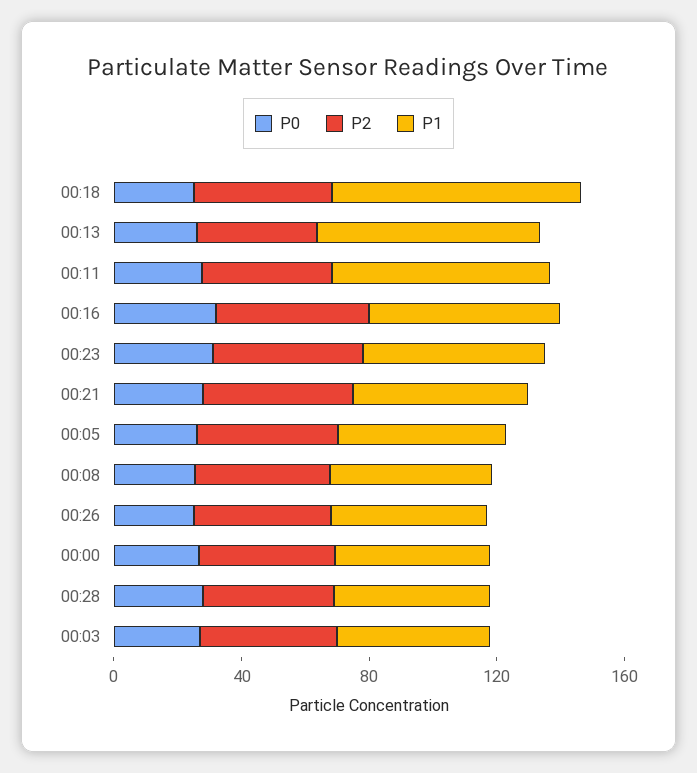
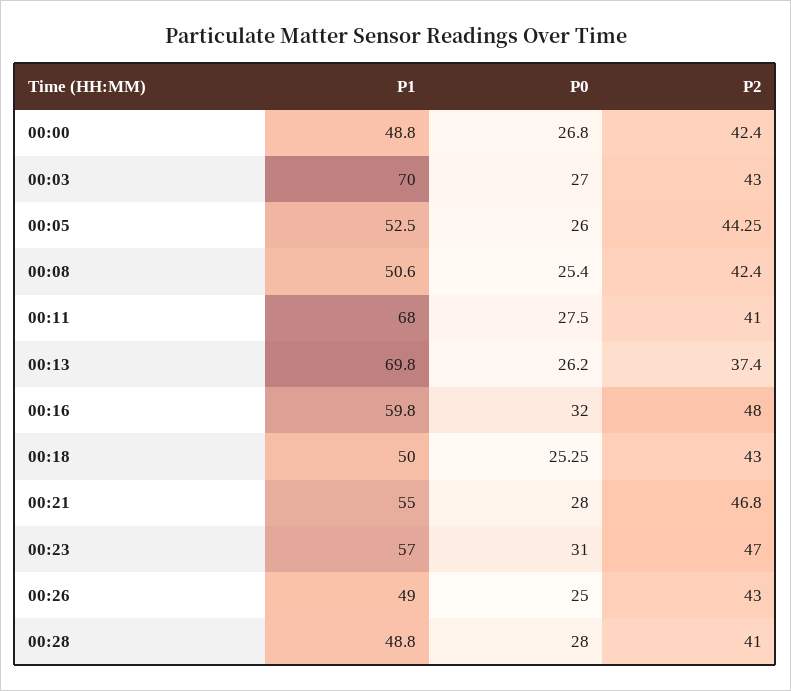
P1, 00:18: 80 -> 50
P1, 00:03: 50 -> 70

